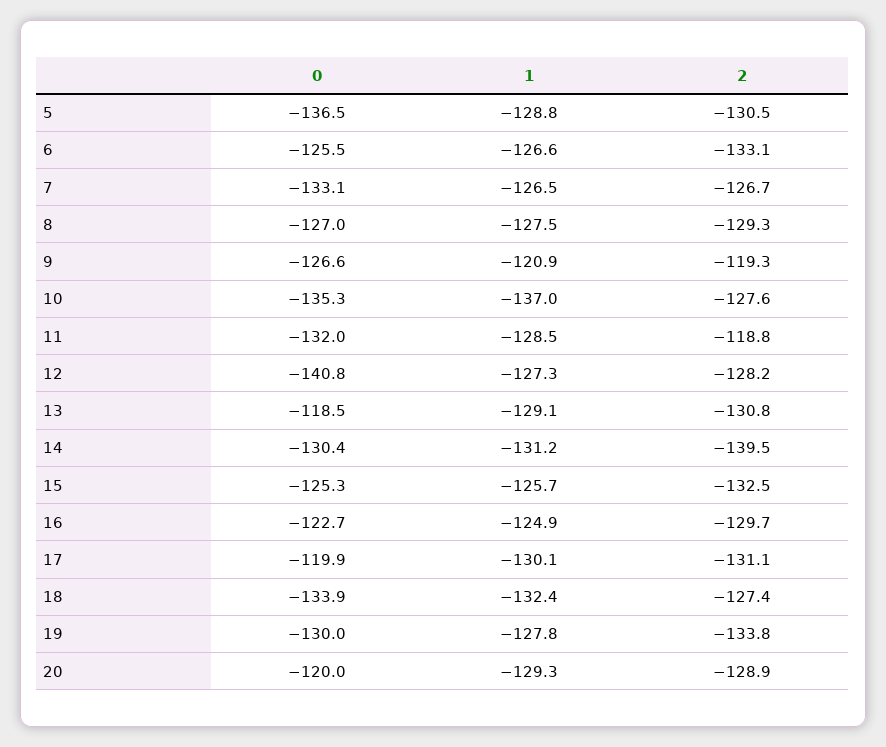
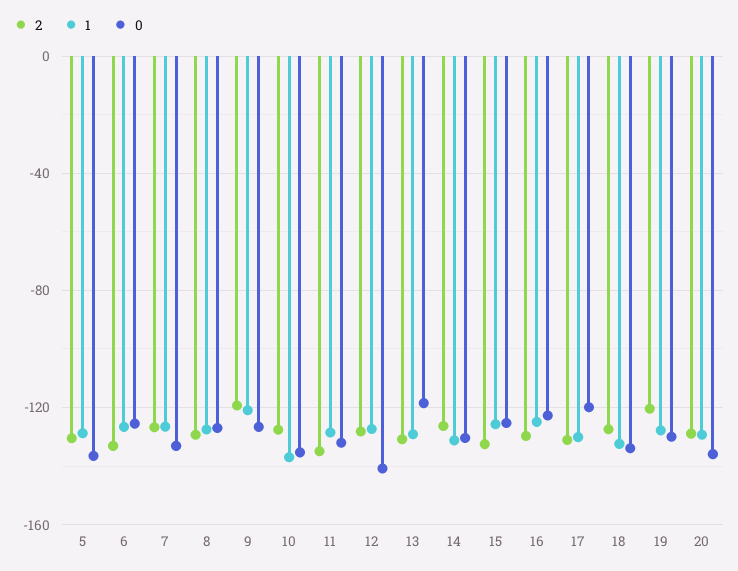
2, 11: -118.8 -> -135
2, 14: -139.5 -> -125
2, 19: -133.8 -> -120
0, 20: -120 -> -135

